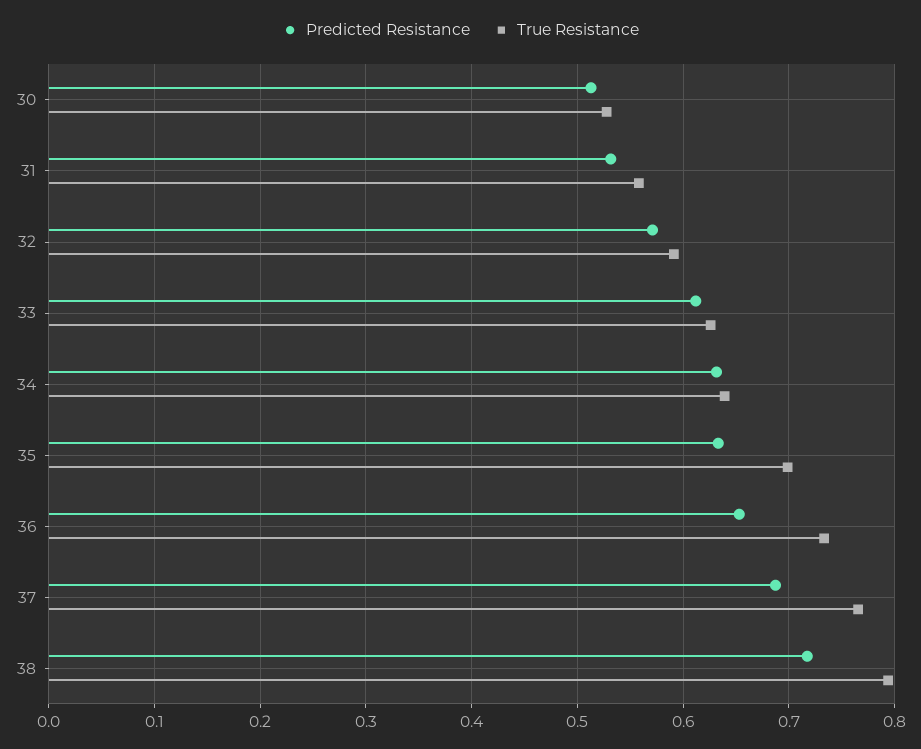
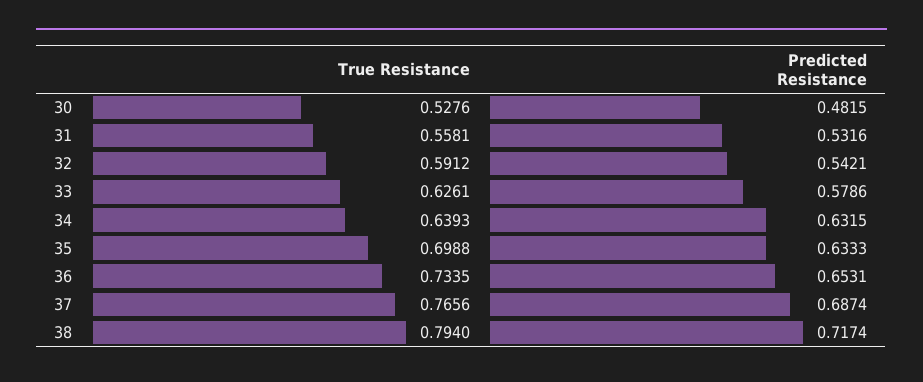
Predicted Resistance, 30: 0.51 -> 0.4815
Predicted Resistance, 32: 0.57 -> 0.5421
Predicted Resistance, 33: 0.61 -> 0.5786

